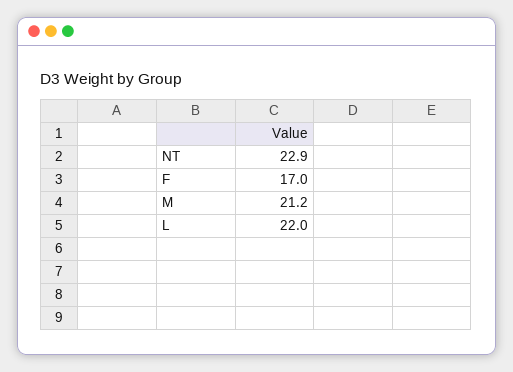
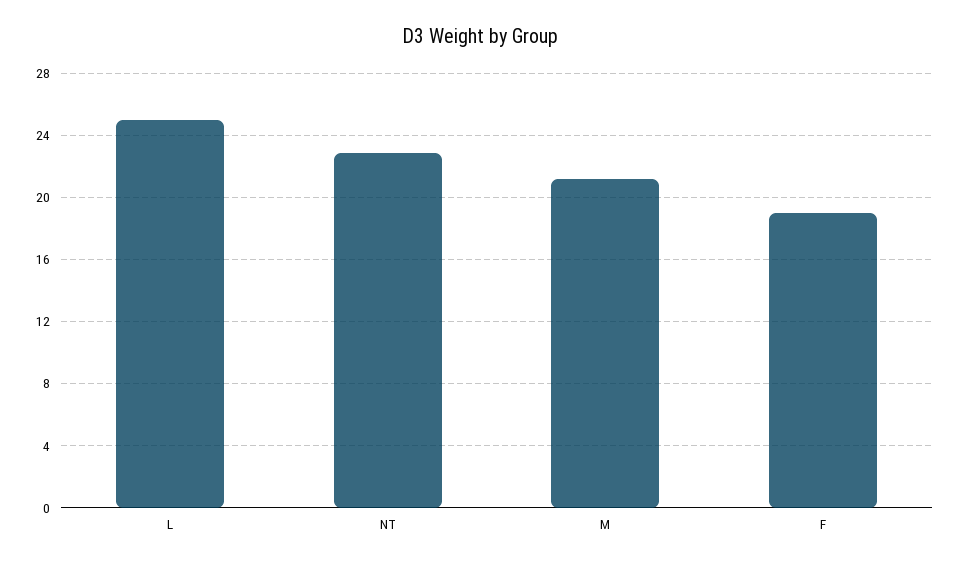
F: 17 -> 19
L: 22 -> 25

